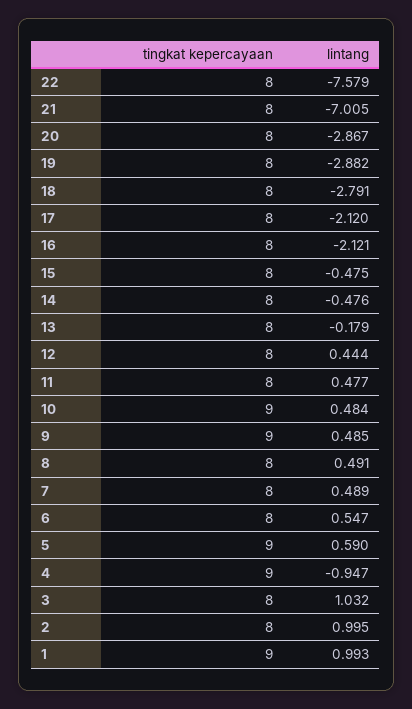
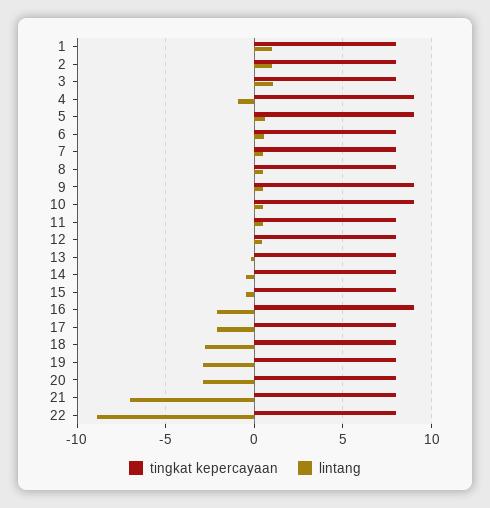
lintang, 22: -7.579 -> -9
tingkat kepercayaan, 16: 8 -> 9
tingkat kepercayaan, 1: 9 -> 8

